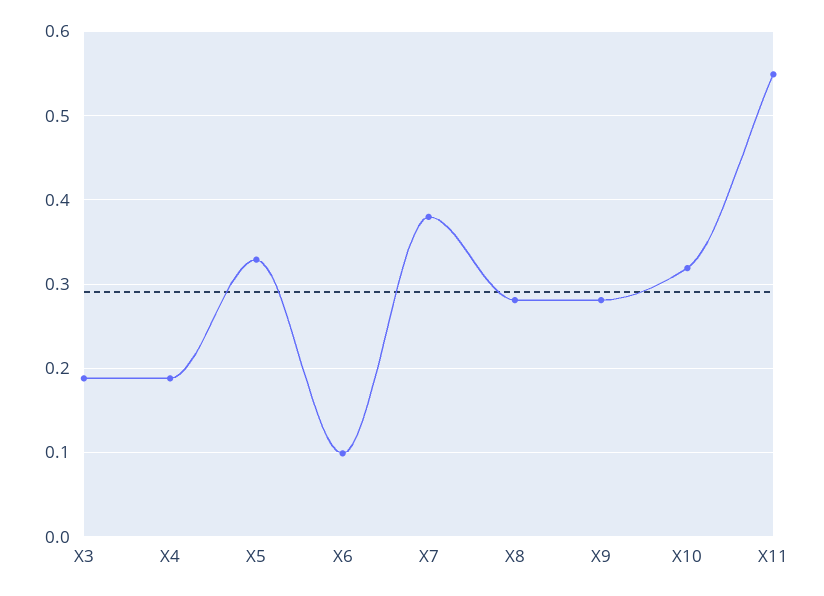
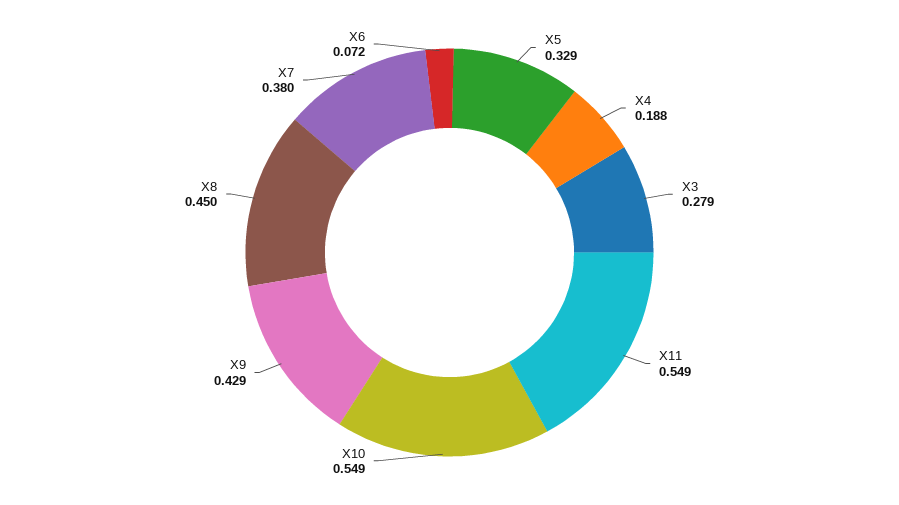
X3: 0.19 -> 0.279
X6: 0.1 -> 0.072
X8: 0.28 -> 0.45
X9: 0.28 -> 0.429
X10: 0.32 -> 0.549

